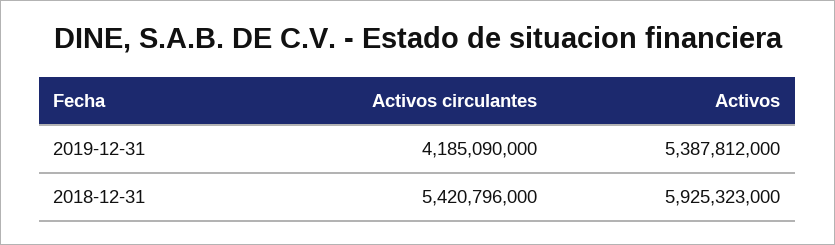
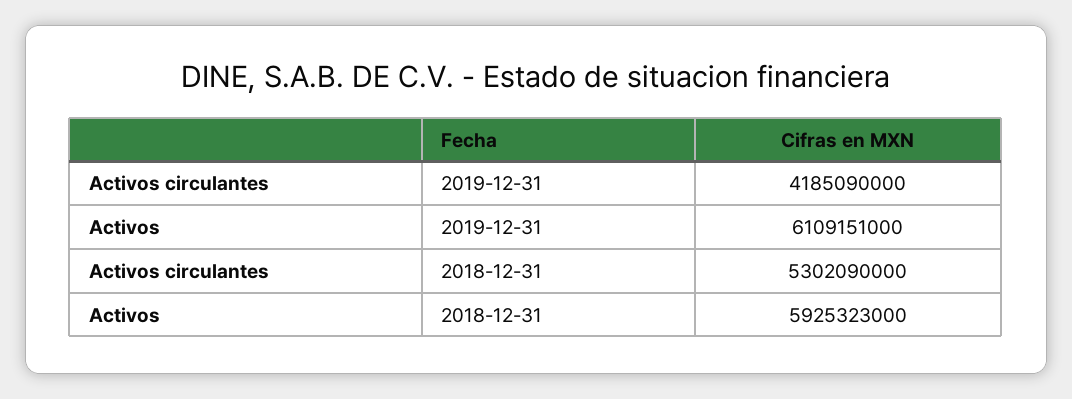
Activos, 2019-12-31: 5387812000 -> 6109151000
Activos circulantes, 2018-12-31: 5420796000 -> 5302090000

